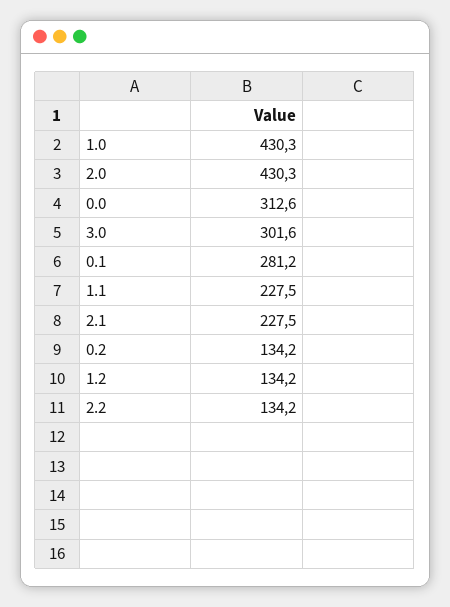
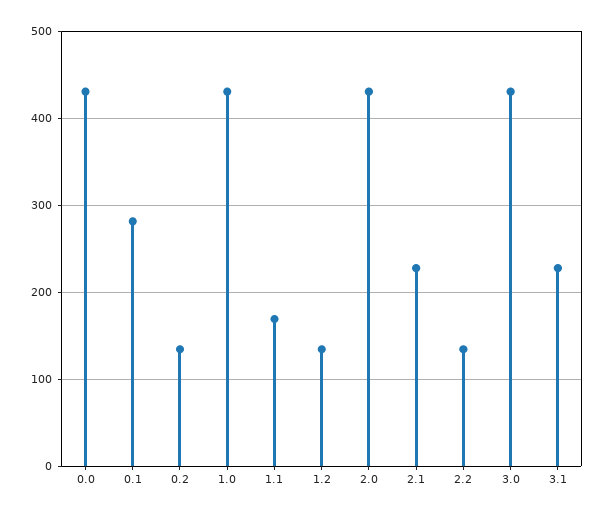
0.0: 312.6 -> 430
3.0: 301.6 -> 430
1.1: 227.5 -> 170
3.1: none -> 230

